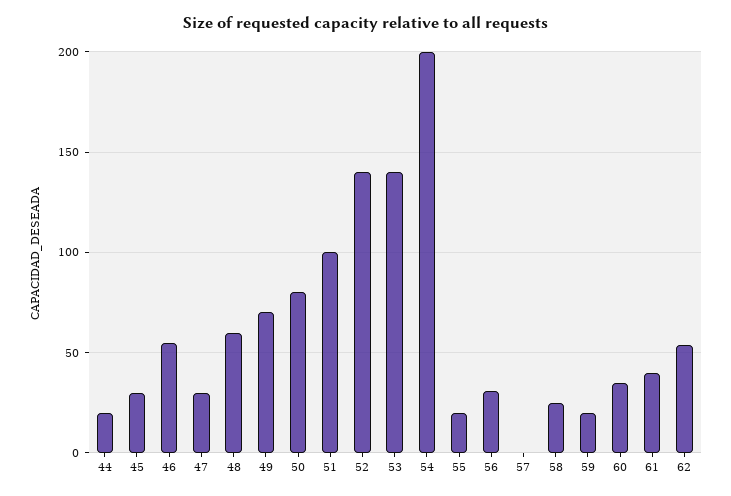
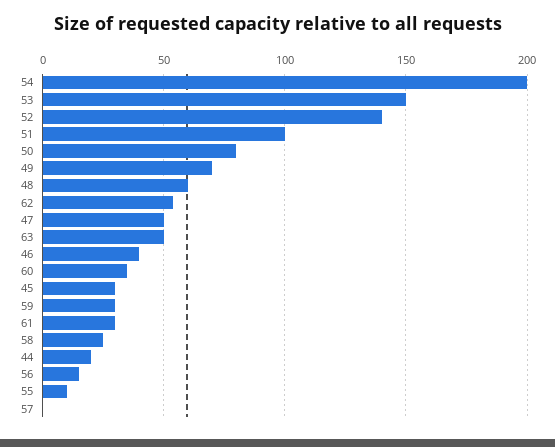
46: 55 -> 40
47: 30 -> 50
53: 140 -> 150
55: 20 -> 10
56: 30 -> 15
59: 20 -> 30
61: 40 -> 30
63: none -> 50

